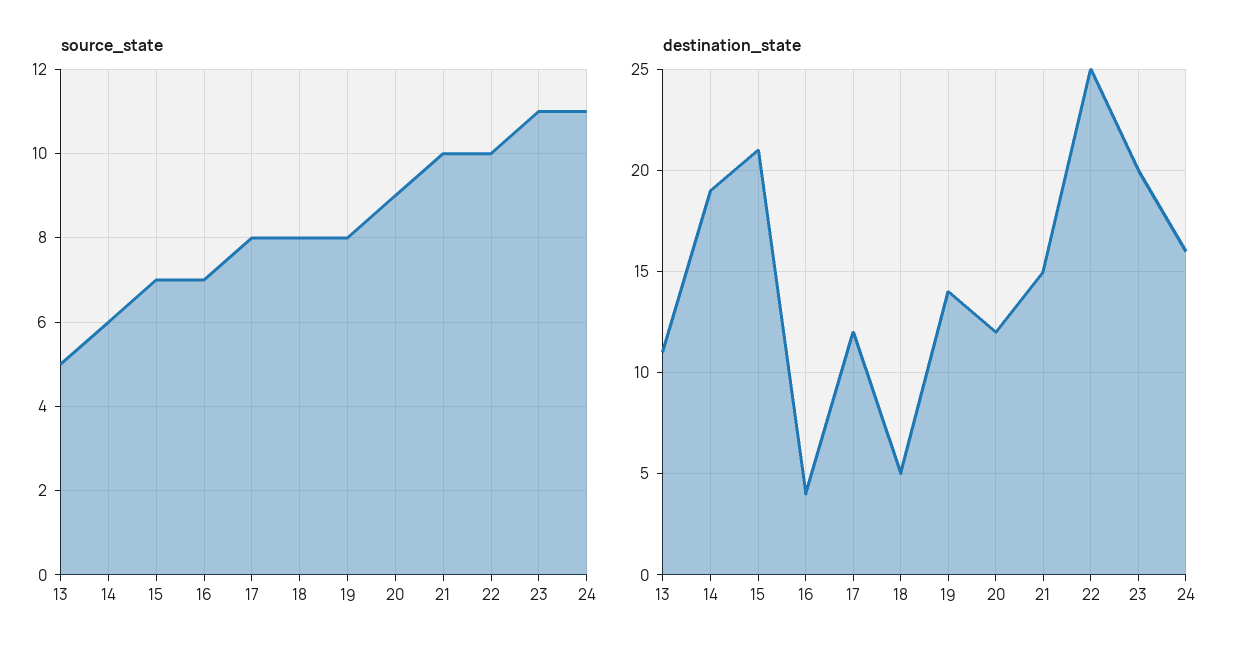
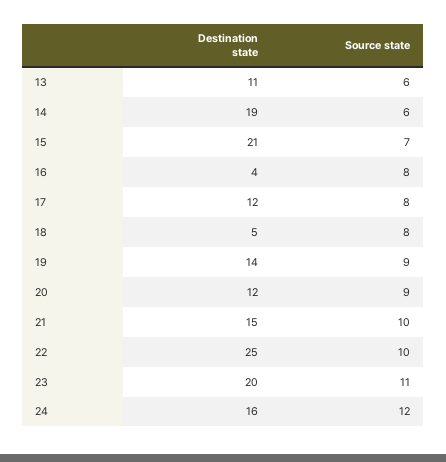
source_state, 13: 5 -> 6
source_state, 16: 7 -> 8
source_state, 19: 8 -> 9
source_state, 24: 11 -> 12

